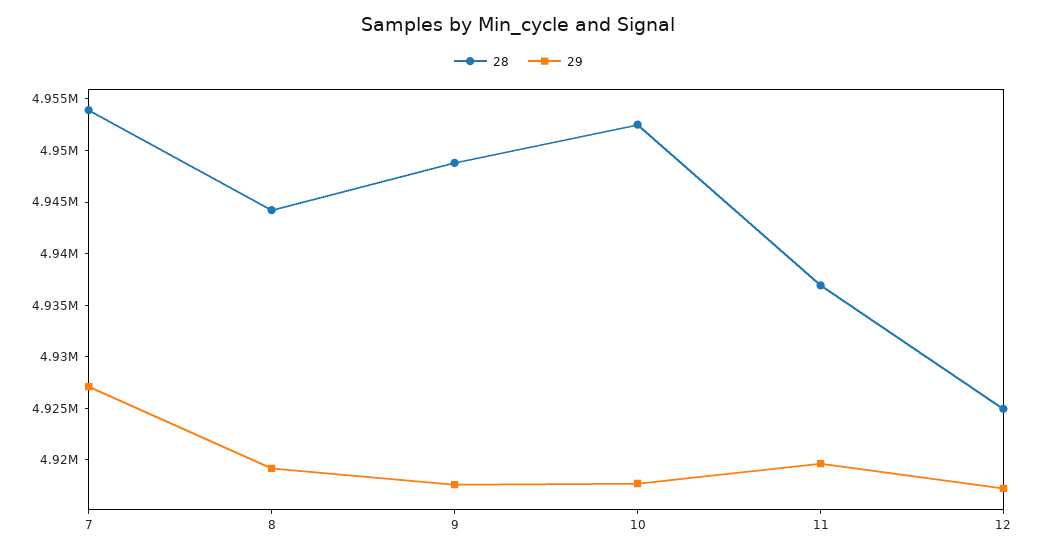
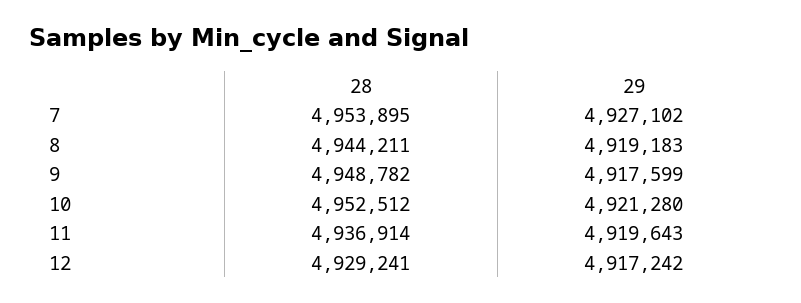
29, 10: 4918000 -> 4921280
28, 12: 4925000 -> 4929241

